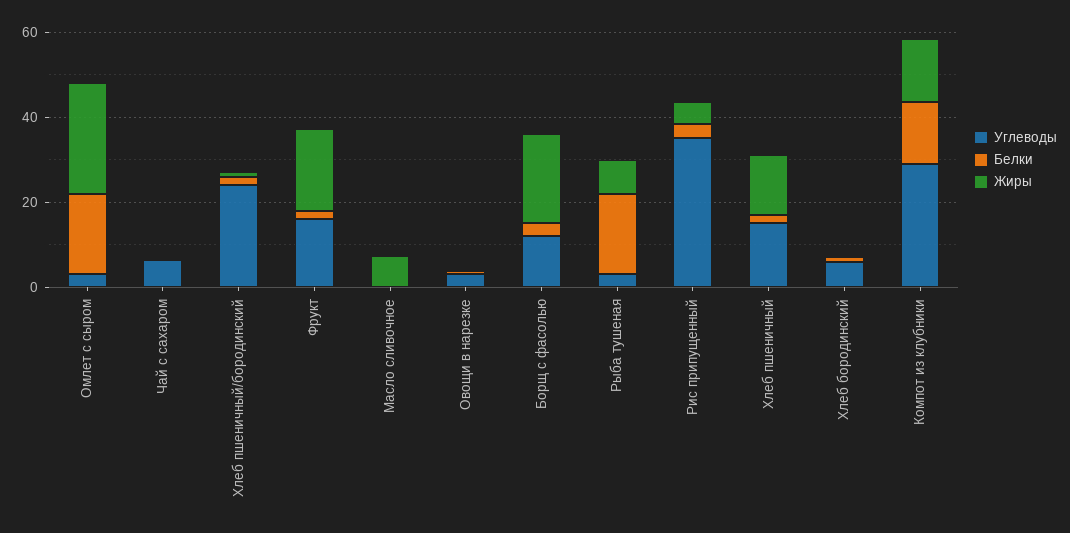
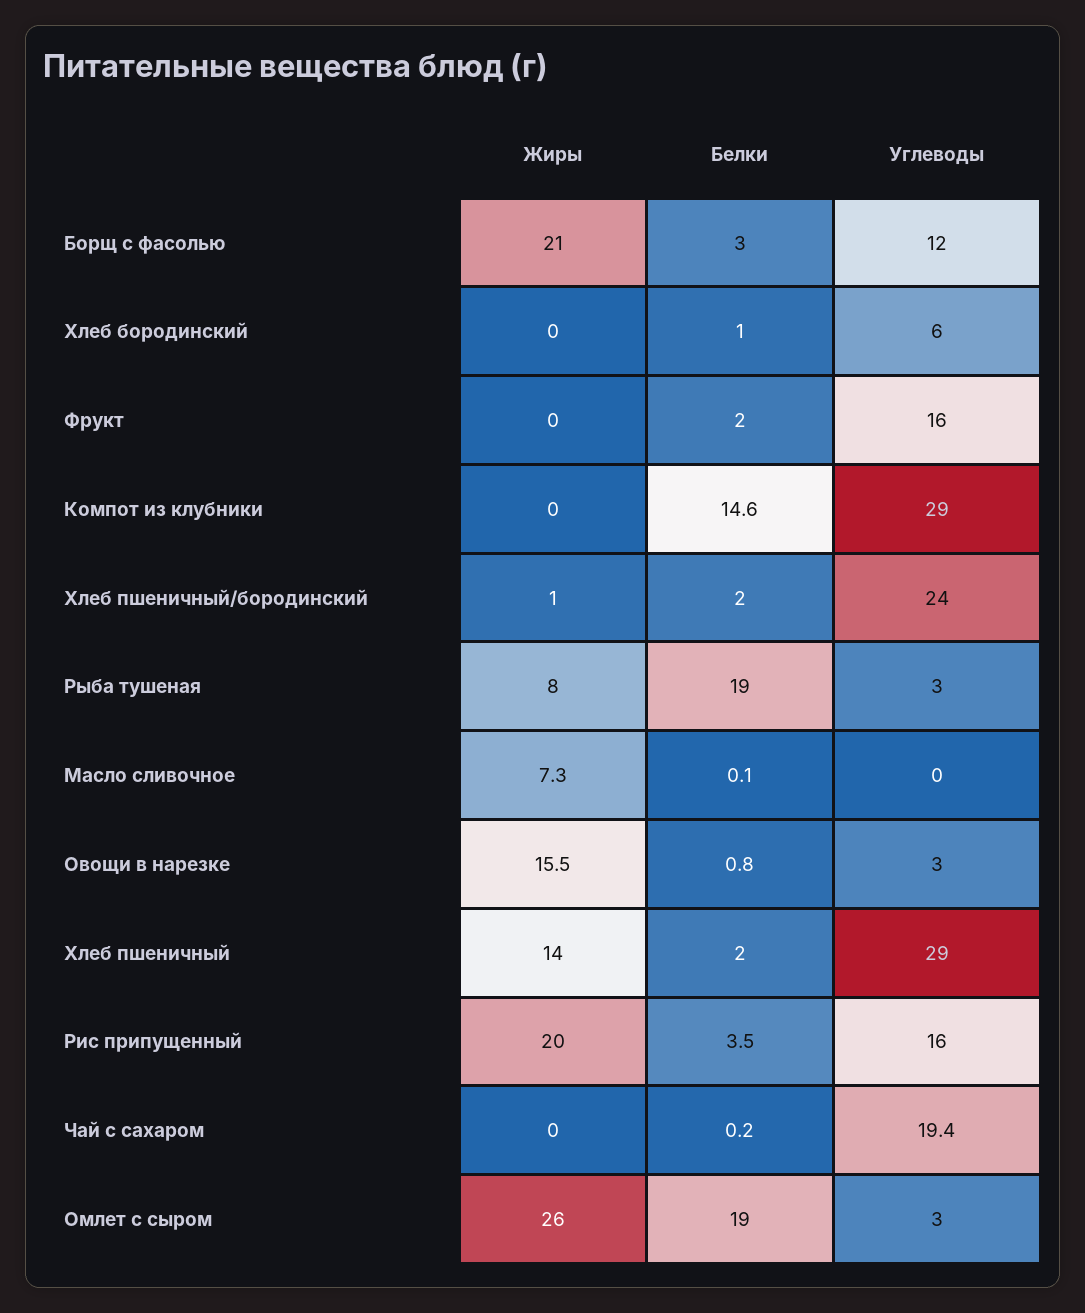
Углеводы, Чай с сахаром: 5 -> 19.4
Жиры, Фрукт: 20 -> 0
Жиры, Овощи в нарезке: 0 -> 15.5
Углеводы, Рис припущенный: 35 -> 16
Жиры, Рис припущенный: 5 -> 20
Углеводы, Хлеб пшеничный: 15 -> 29
Жиры, Компот из клубники: 15 -> 0

